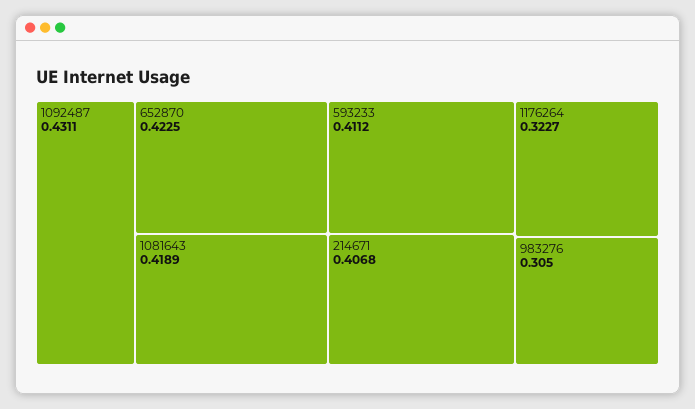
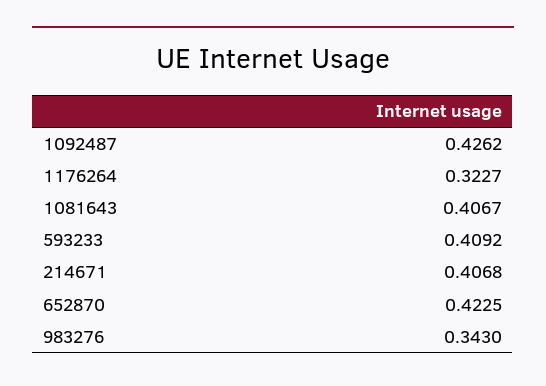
1092487: 0.4311 -> 0.4262
1081643: 0.4189 -> 0.4067
593233: 0.4112 -> 0.4092
983276: 0.305 -> 0.343

